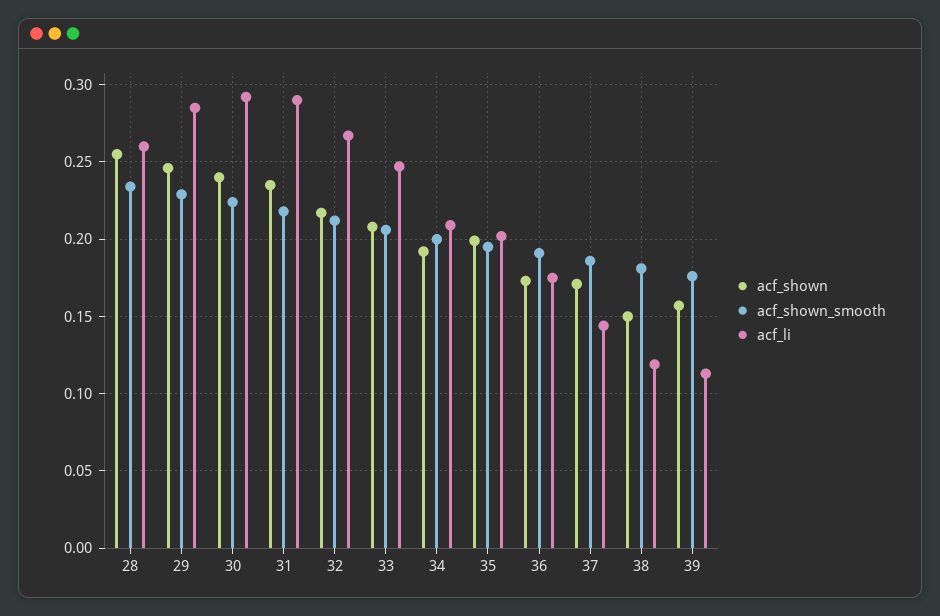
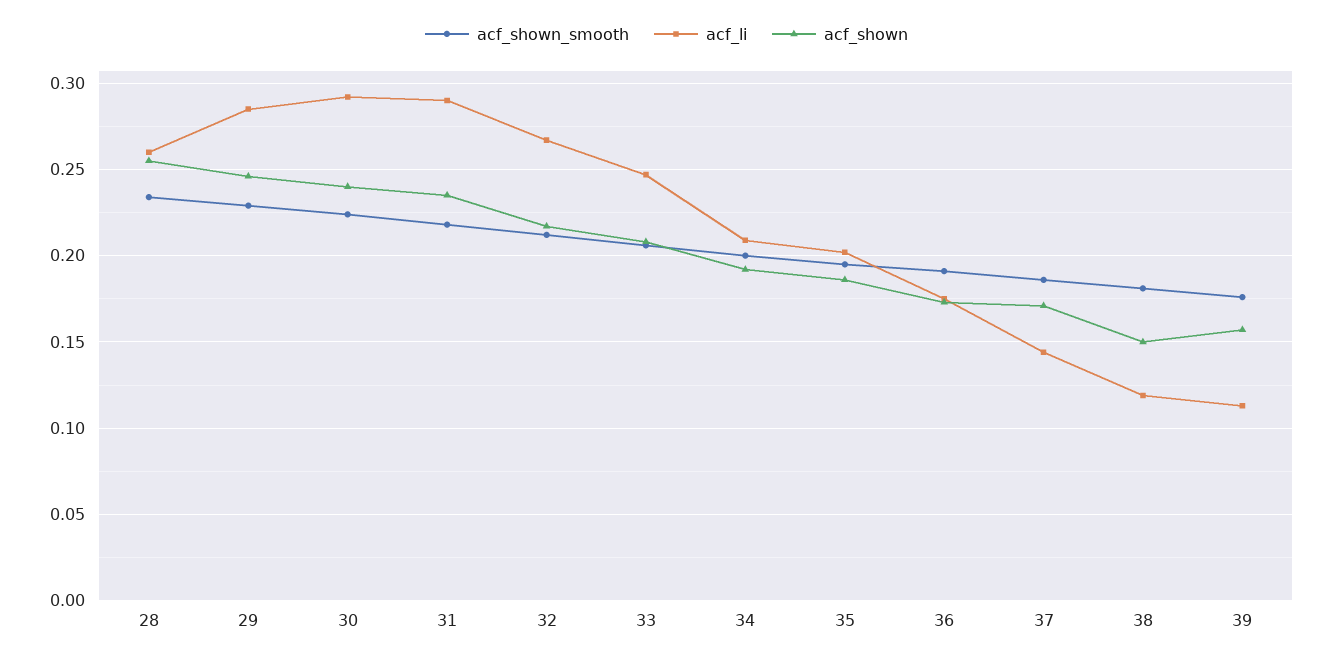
acf_shown, 35: 0.2 -> 0.185

